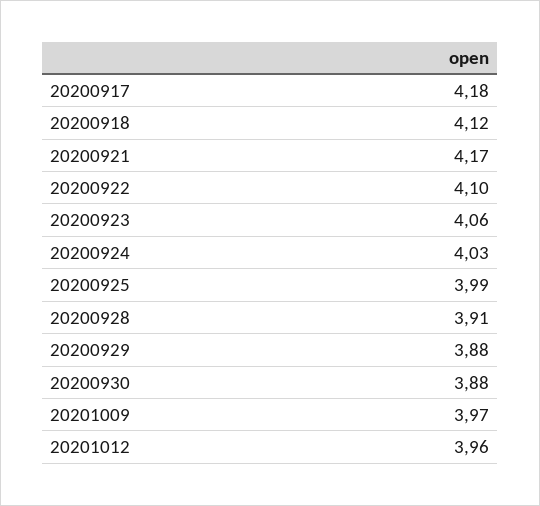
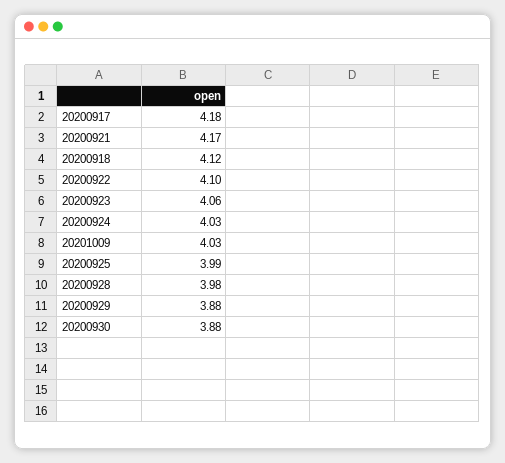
20200928: 3.91 -> 3.98
20201009: 3.97 -> 4.03
20201012: 3.96 -> none

